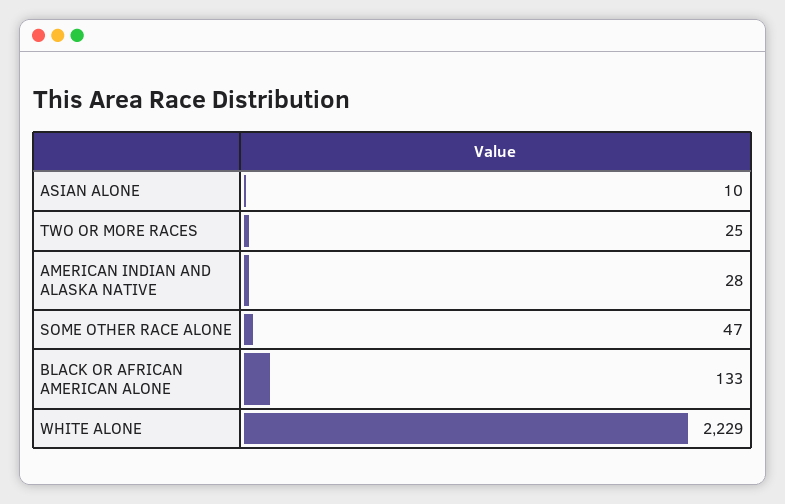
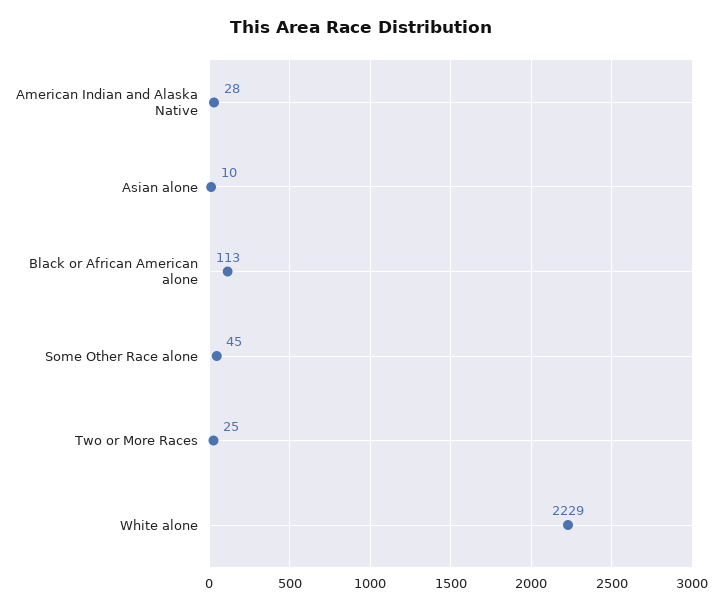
SOME OTHER RACE ALONE: 47 -> 45
BLACK OR AFRICAN AMERICAN ALONE: 133 -> 113

